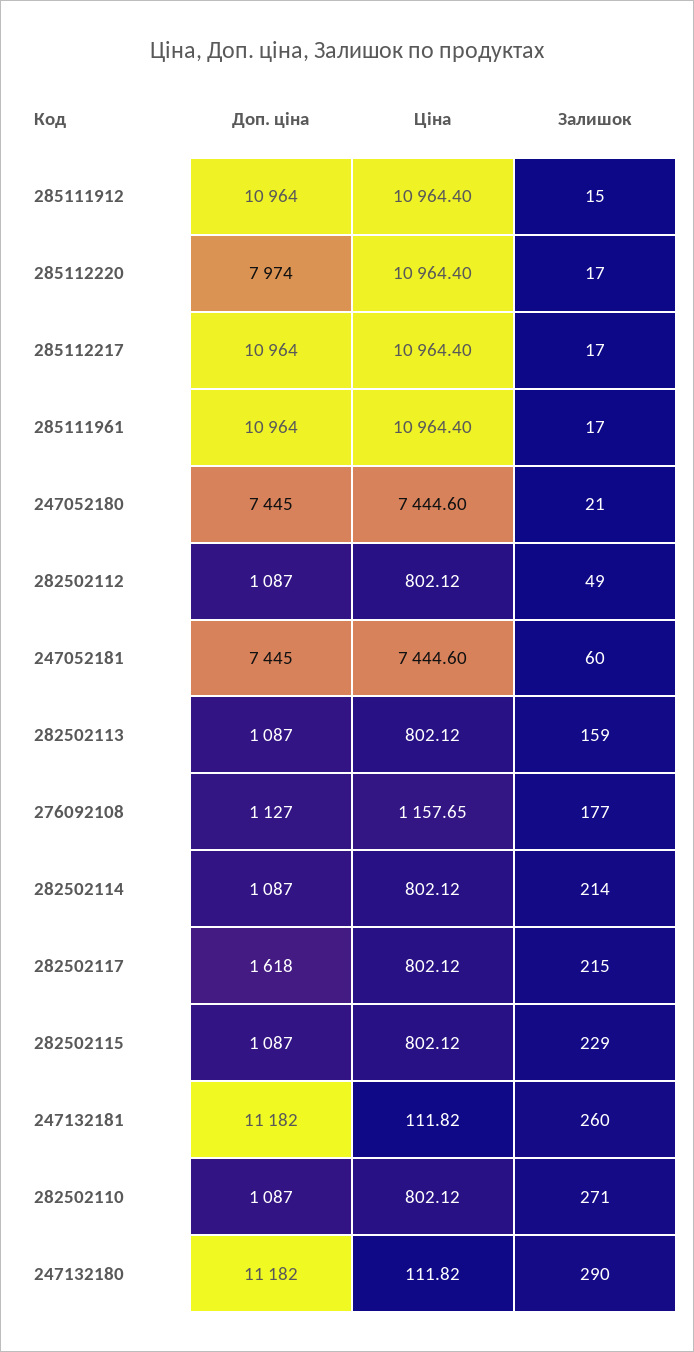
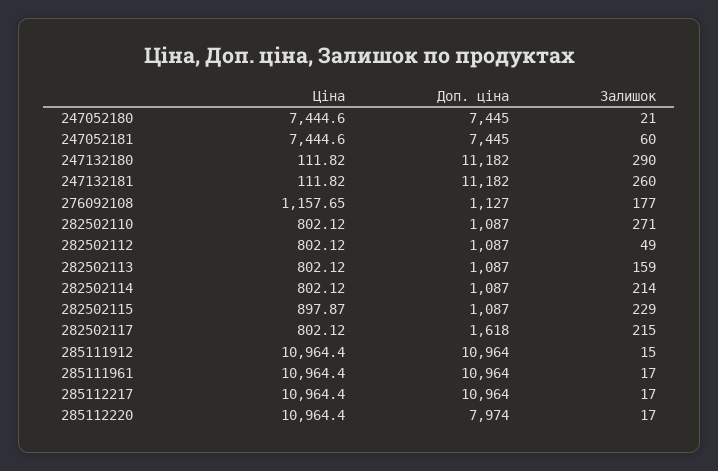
Ціна, 282502115: 802.12 -> 897.87

